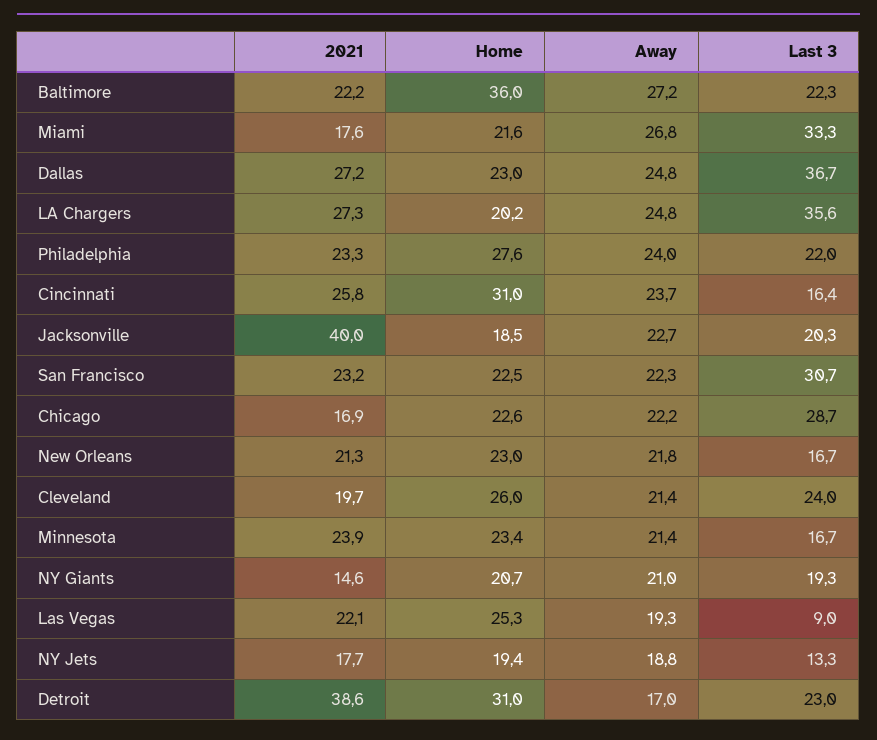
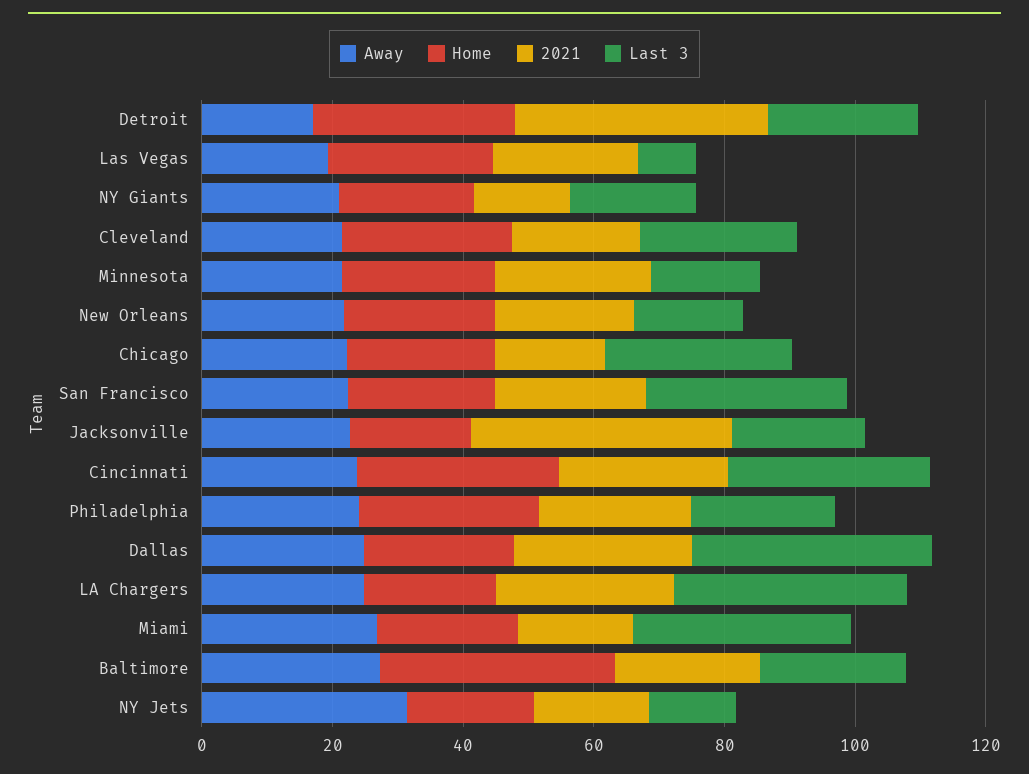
Last 3, Cincinnati: 16.4 -> 30
Away, NY Jets: 18.8 -> 30

